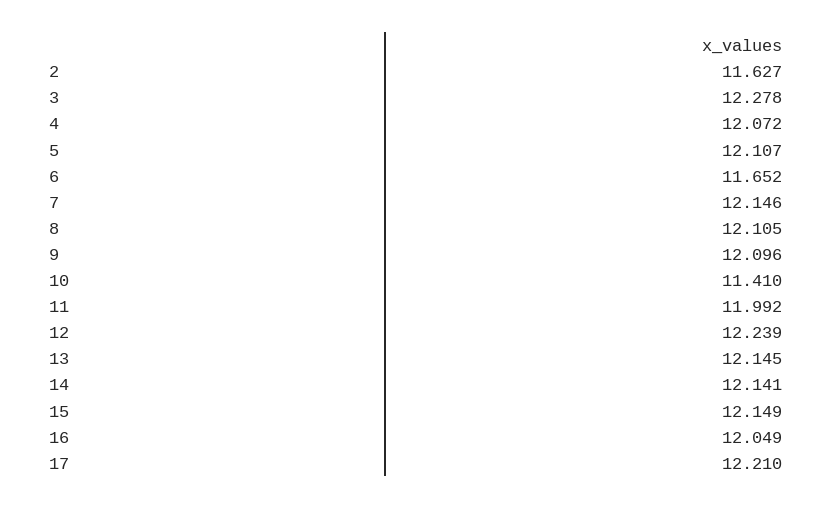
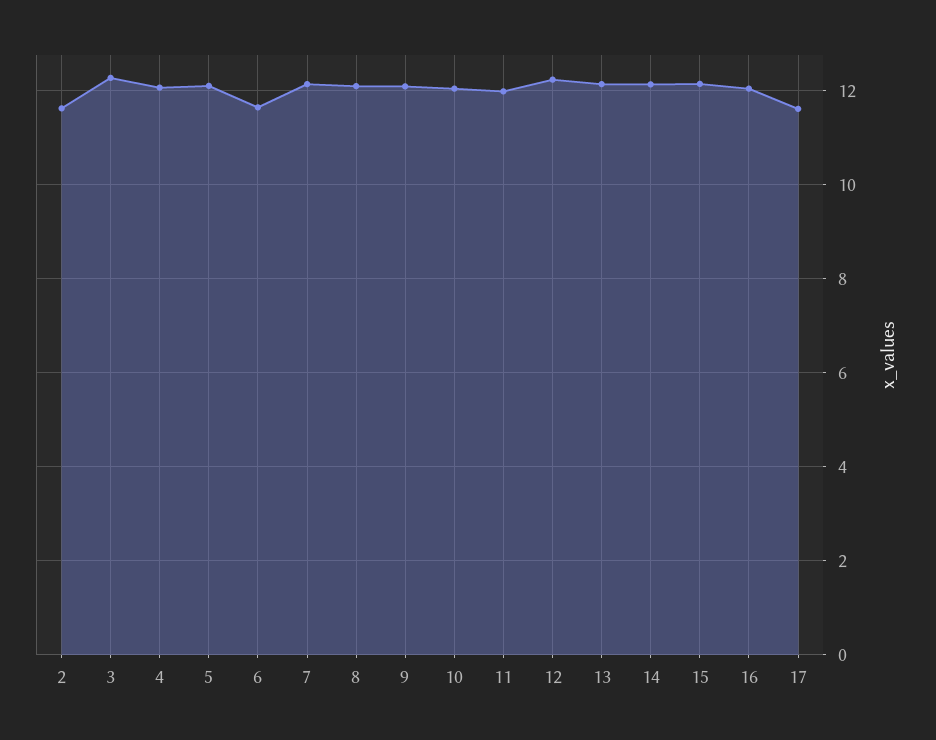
10: 11.41 -> 12
17: 12.21 -> 11.6

